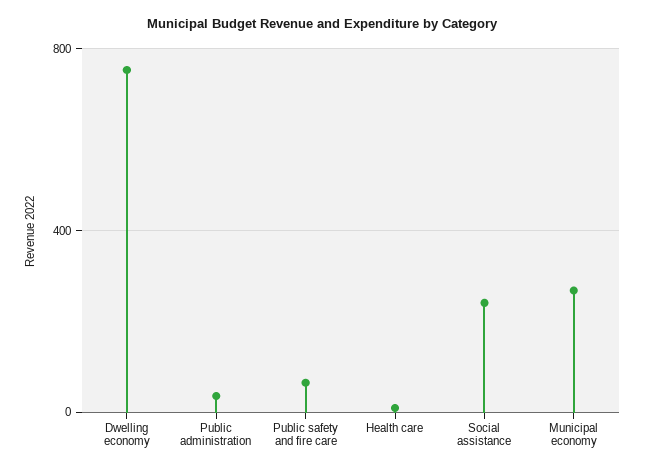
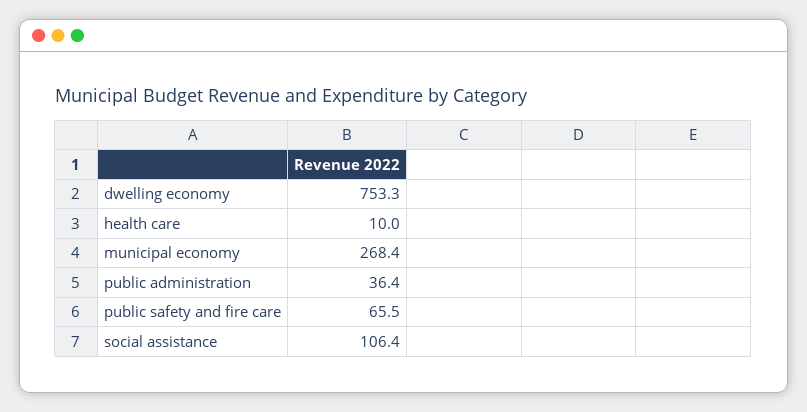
Social assistance: 250 -> 106.4

